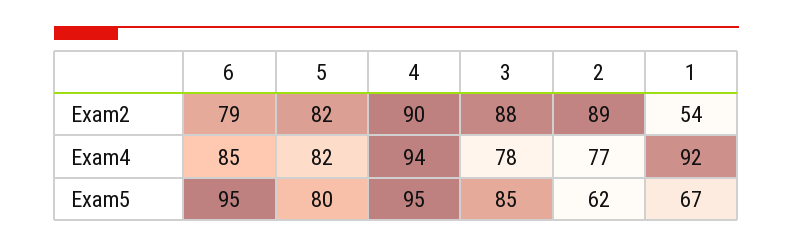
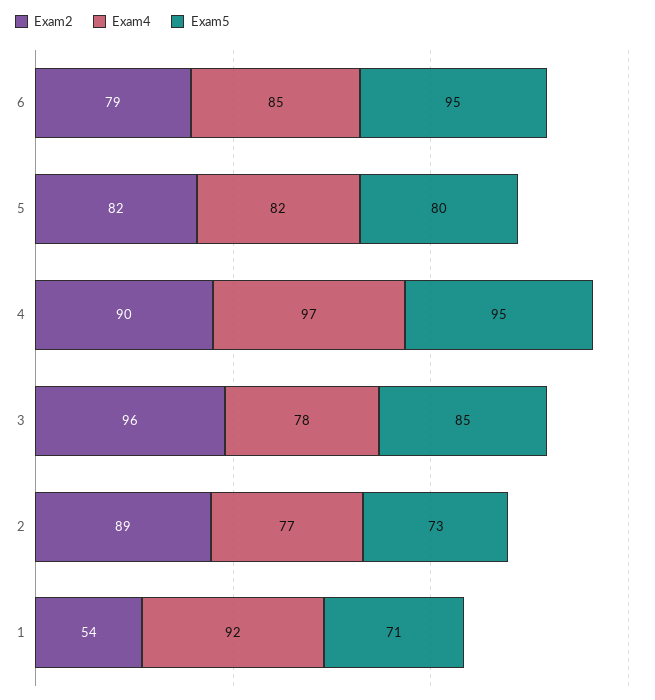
Exam2, 3: 88 -> 96
Exam4, 4: 94 -> 97
Exam5, 2: 62 -> 73
Exam5, 1: 67 -> 71

